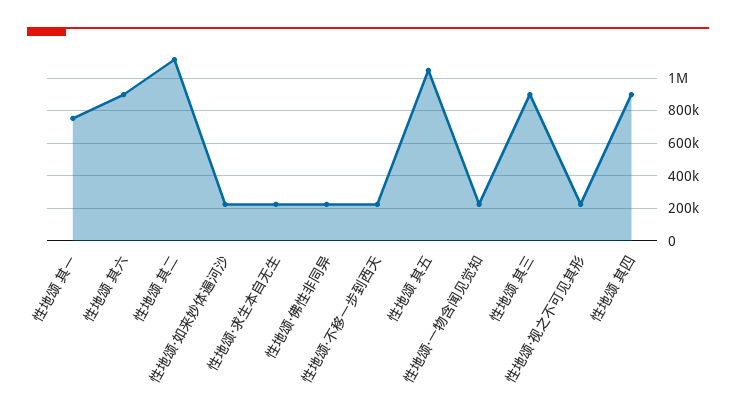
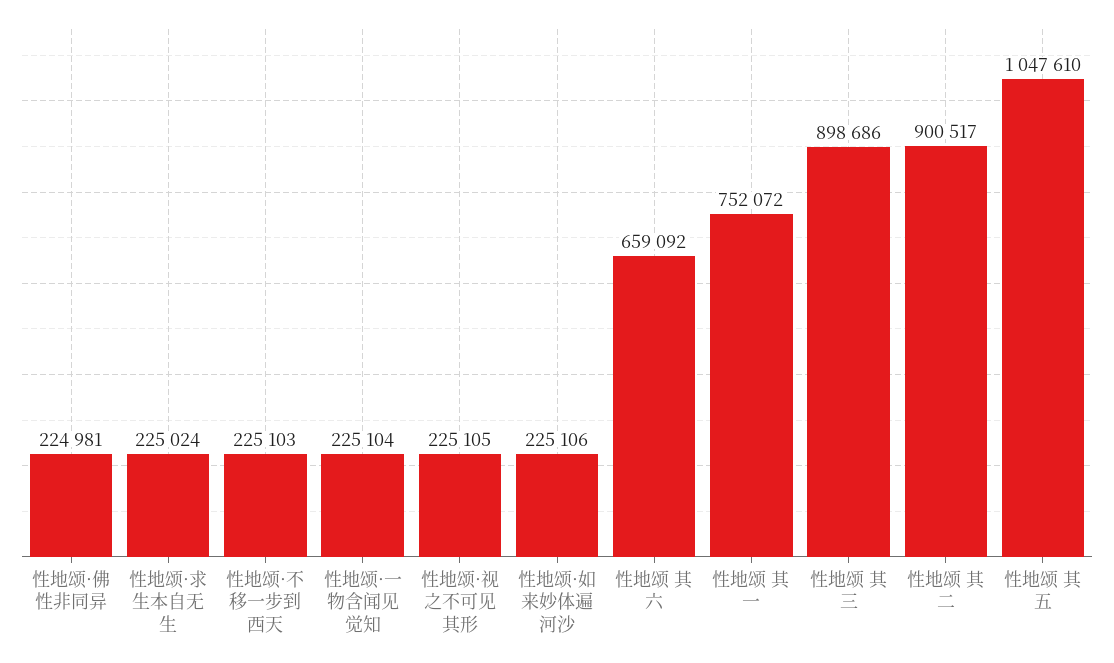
性地颂 其六: 900000 -> 659092
性地颂 其二: 1100000 -> 900517
性地颂 其四: 900000 -> none

